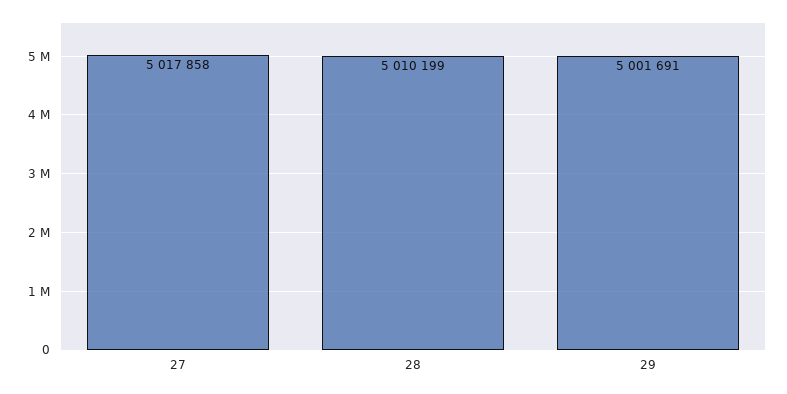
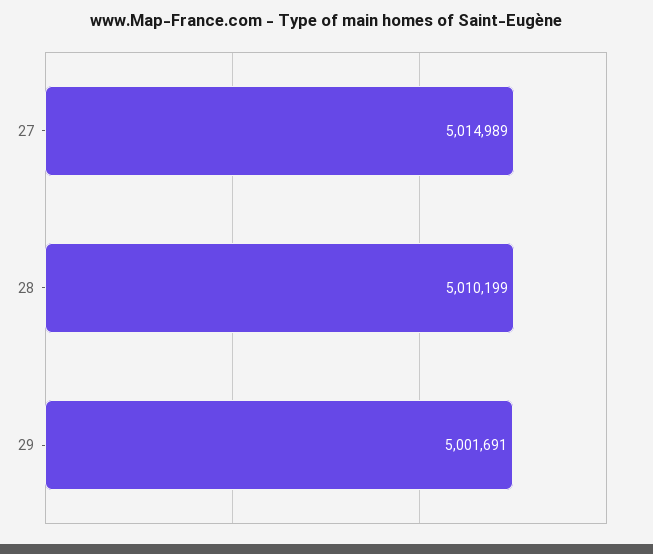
27: 5017858 -> 5014989

